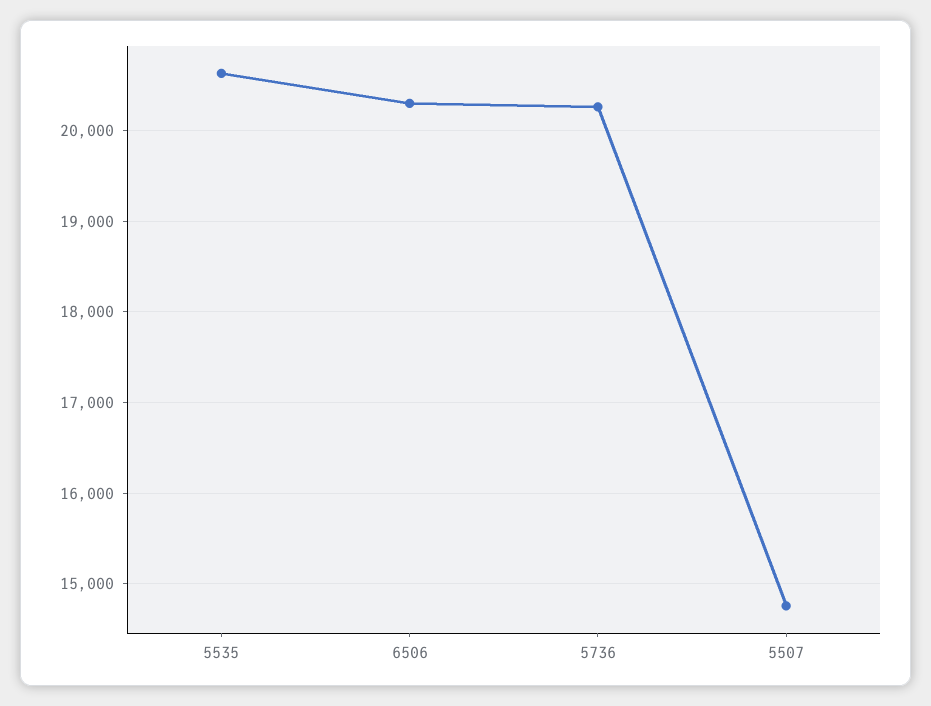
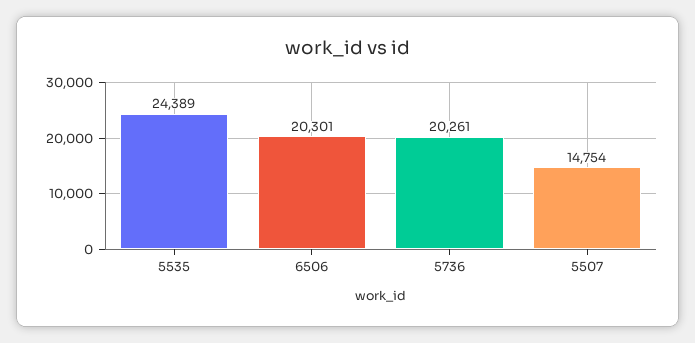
5535: 20600 -> 24389

